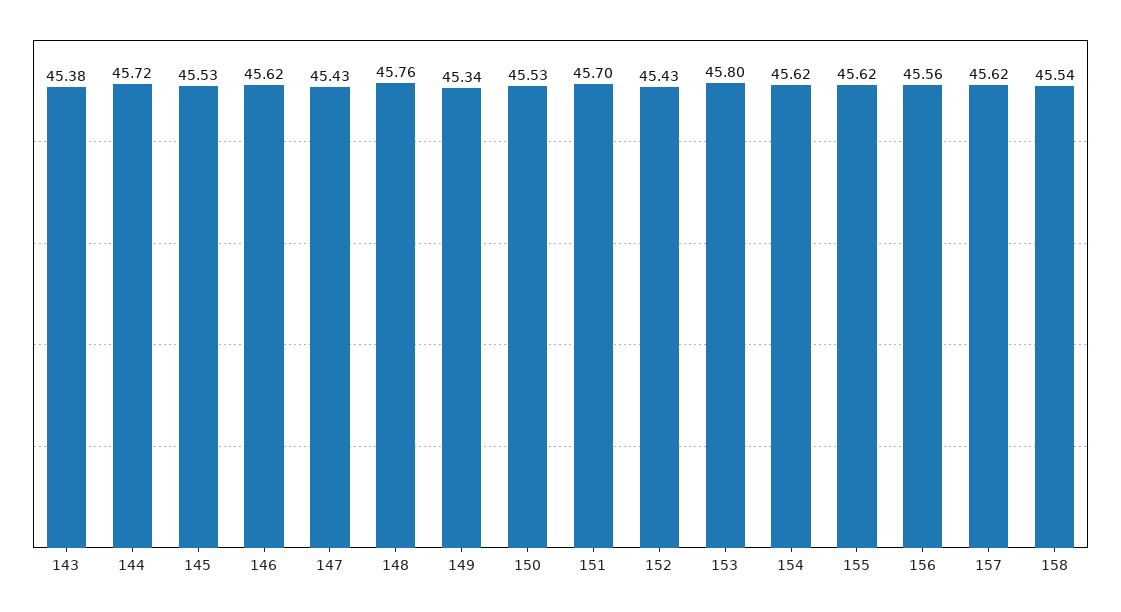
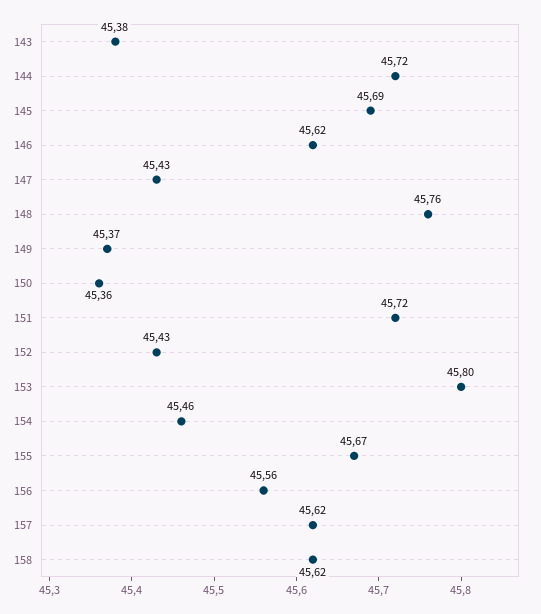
145: 45.53 -> 45.69
149: 45.34 -> 45.37
150: 45.53 -> 45.36
151: 45.7 -> 45.72
154: 45.62 -> 45.46
155: 45.62 -> 45.67
158: 45.54 -> 45.62

